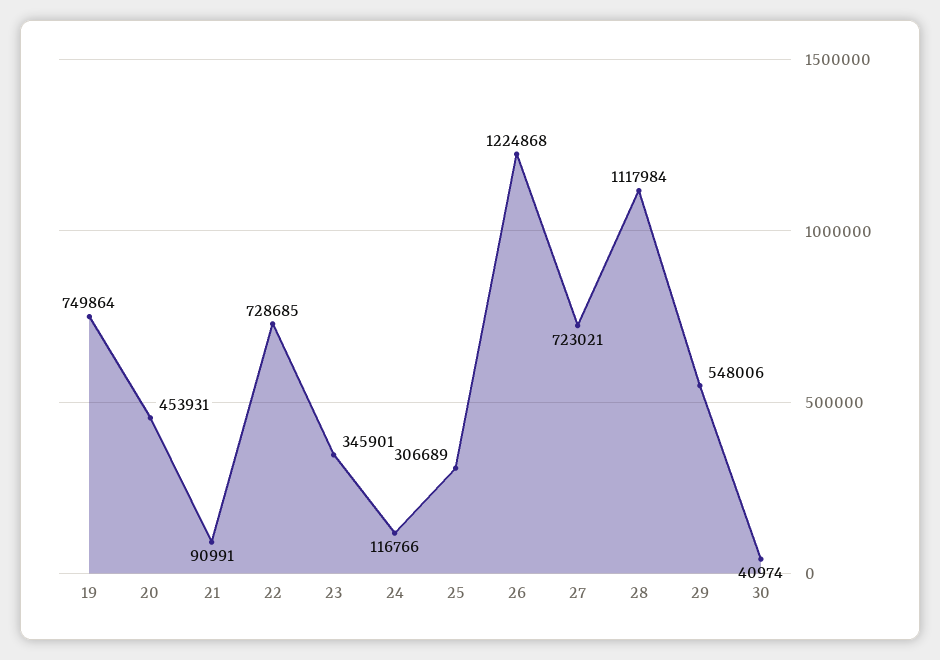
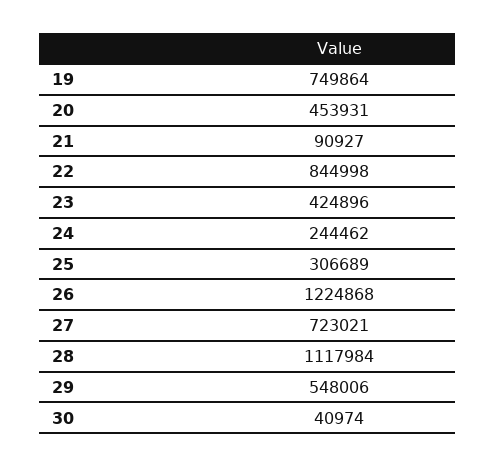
21: 90991 -> 90927
22: 728685 -> 844998
23: 345901 -> 424896
24: 116766 -> 244462

